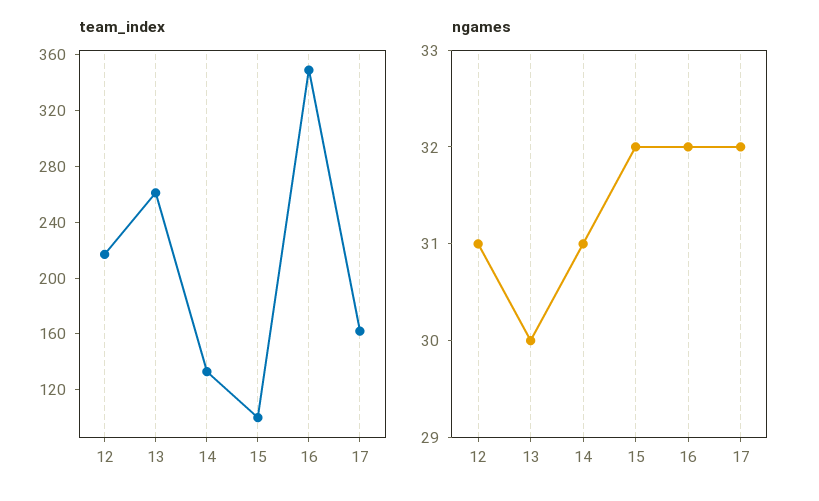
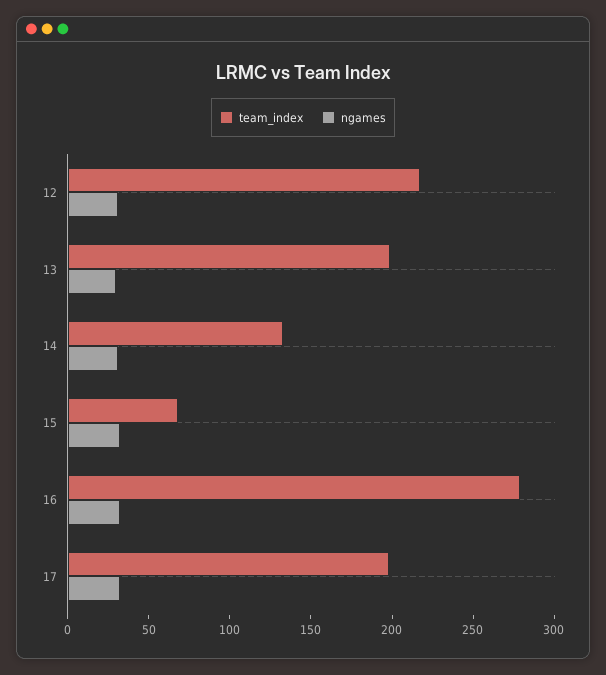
team_index, 13: 260 -> 200
team_index, 15: 100 -> 70
team_index, 16: 350 -> 280
team_index, 17: 160 -> 200

